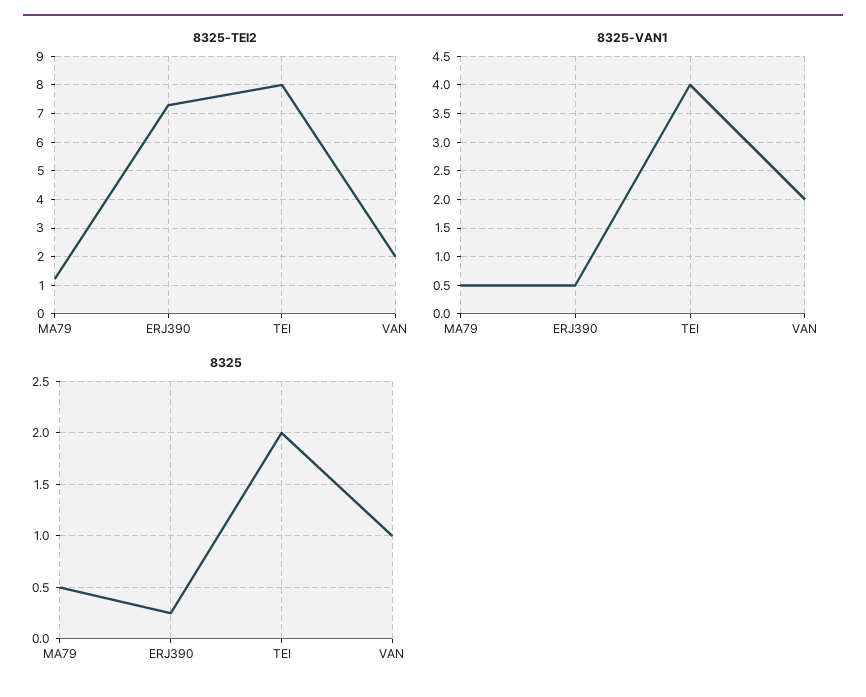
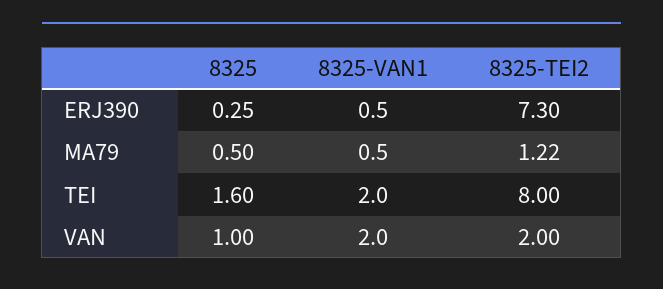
8325-VAN1, TEI: 4 -> 2
8325, TEI: 2 -> 1.6

